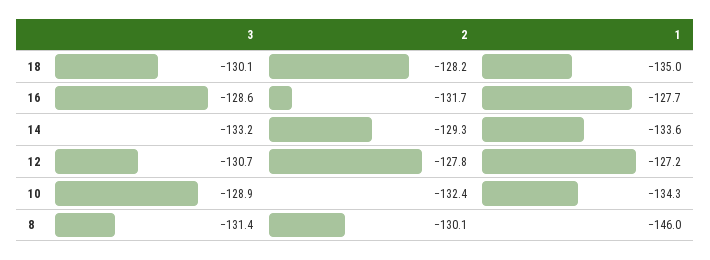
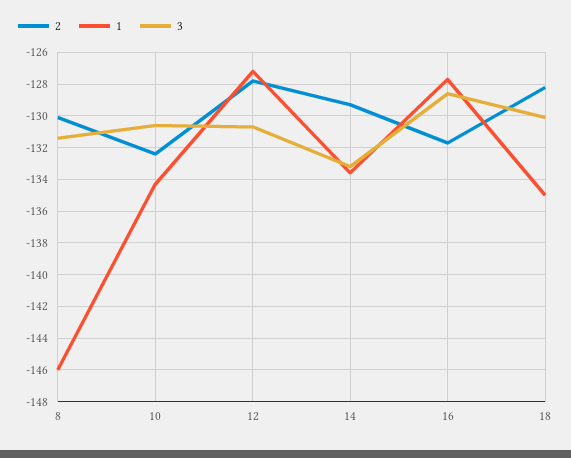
3, 10: -128.9 -> -130.5

